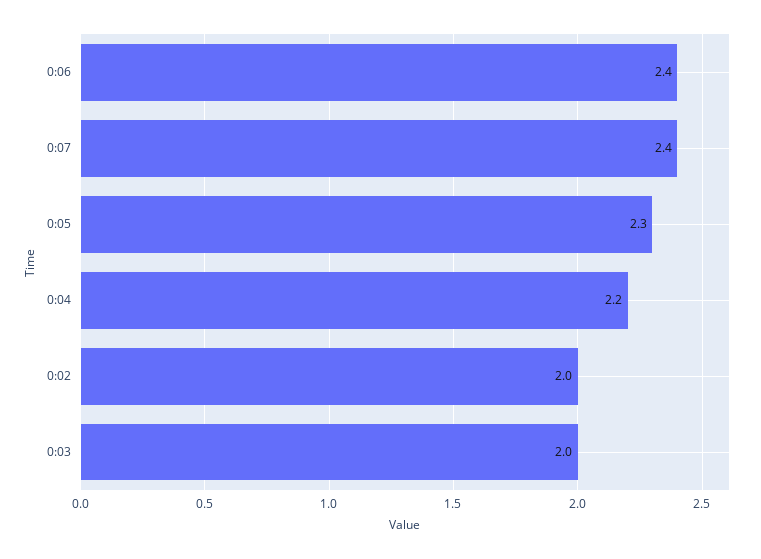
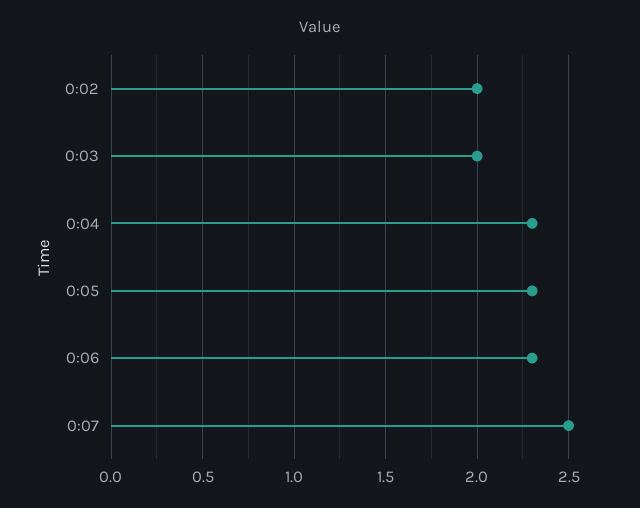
0:06: 2.4 -> 2.3
0:07: 2.4 -> 2.5
0:04: 2.2 -> 2.3

